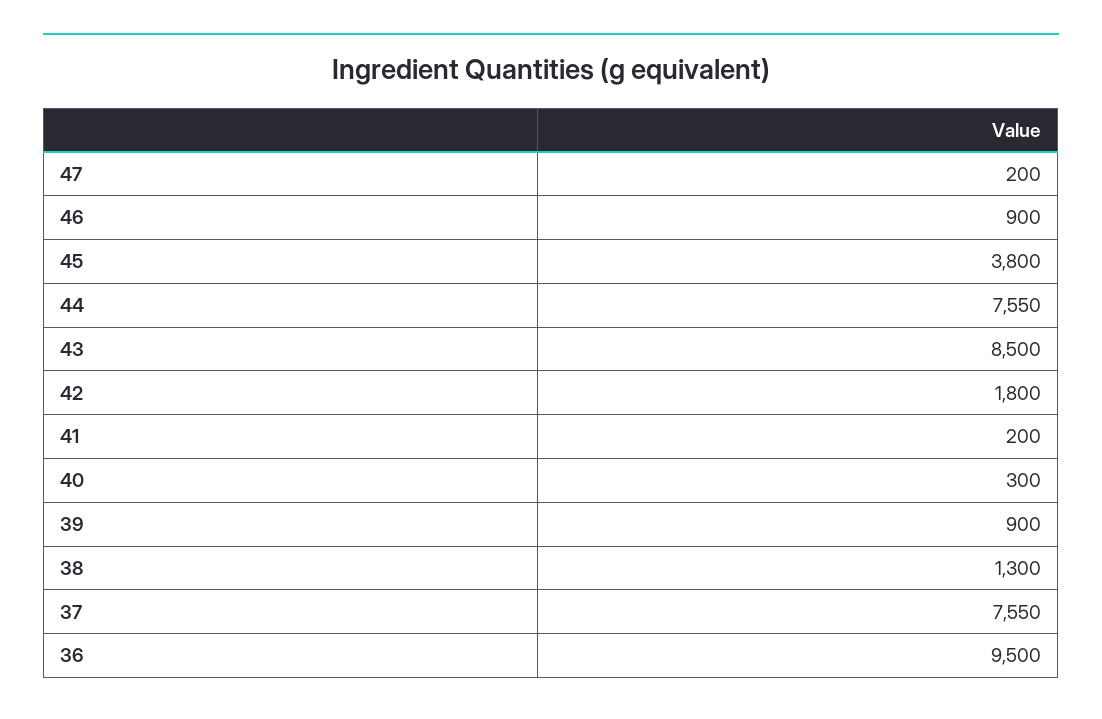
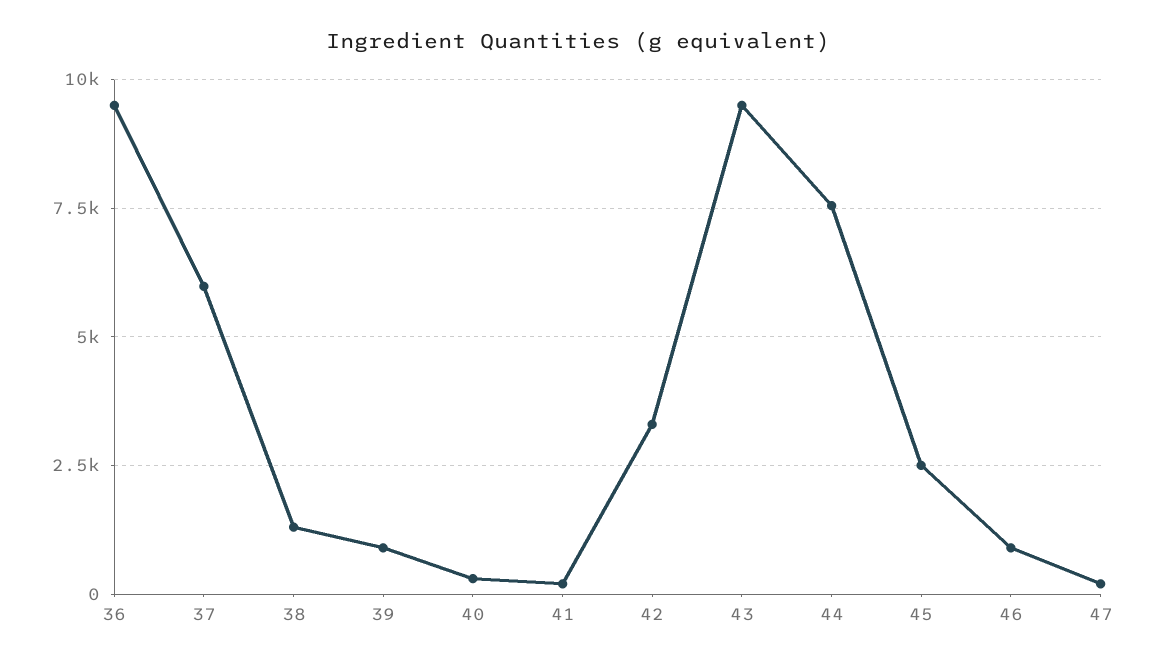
45: 3800 -> 2500
43: 8500 -> 9500
42: 1800 -> 3250
37: 7550 -> 6000

